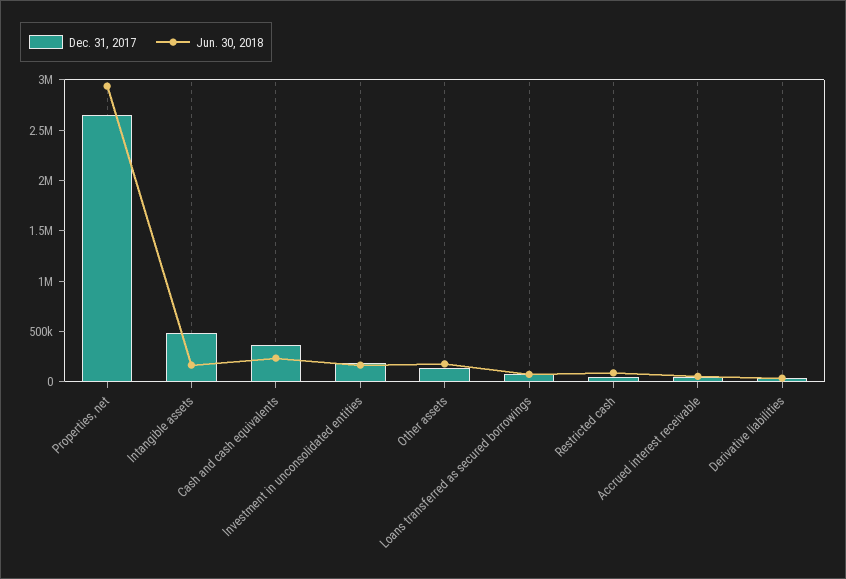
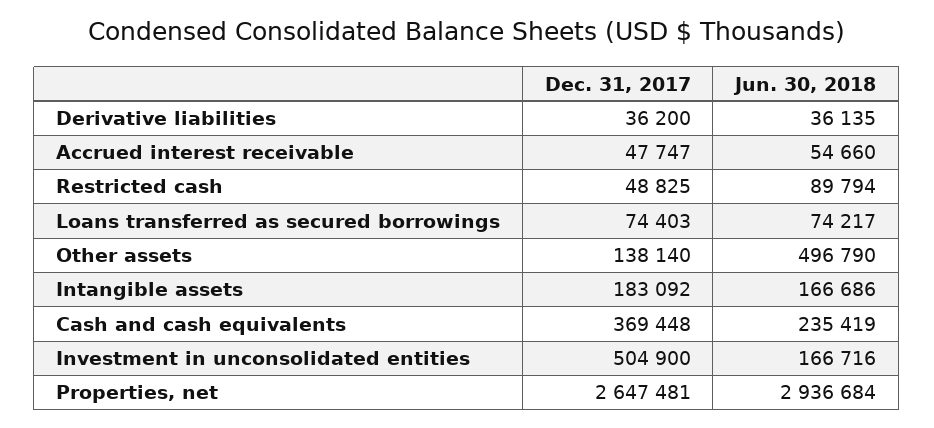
Dec. 31, 2017, Intangible assets: 500000 -> 183092
Dec. 31, 2017, Investment in unconsolidated entities: 200000 -> 504900
Jun. 30, 2018, Other assets: 200000 -> 496790

